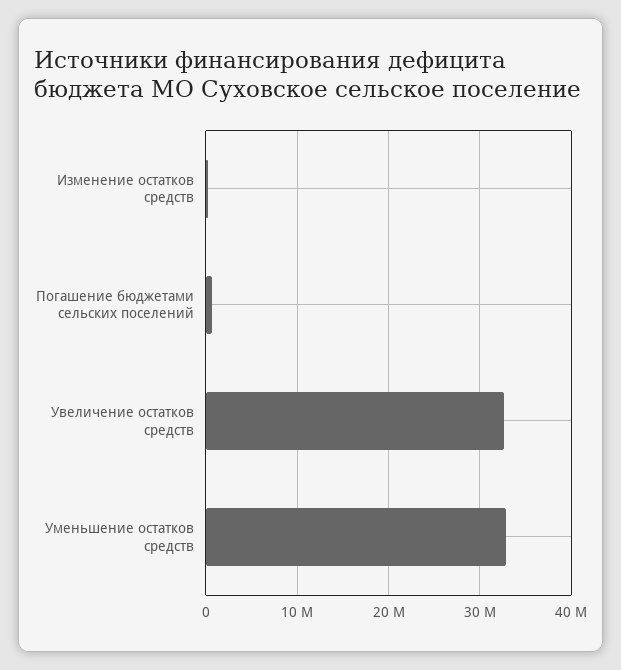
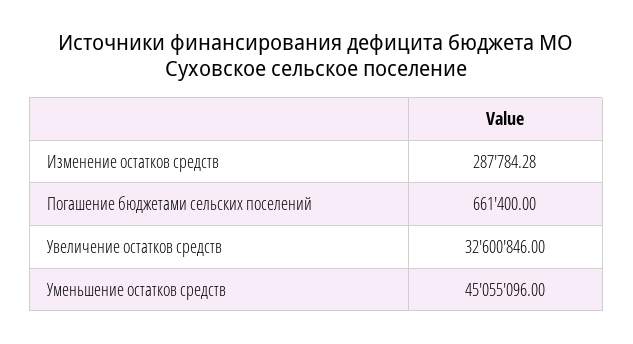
Уменьшение остатков средств: 33000000 -> 45055096

